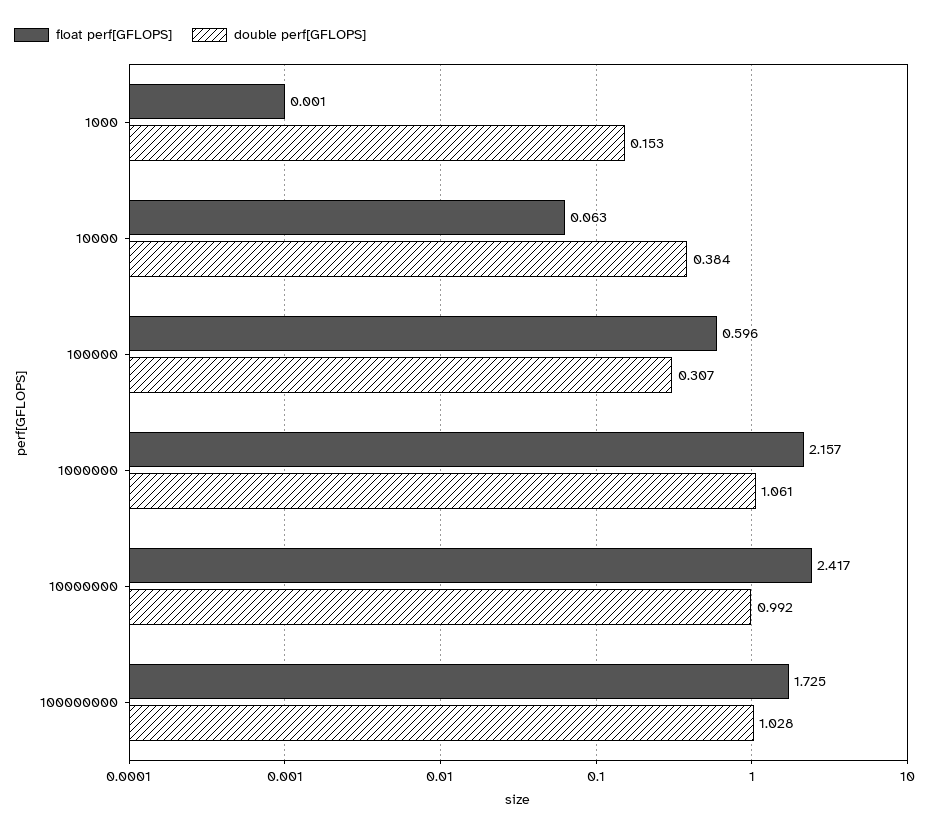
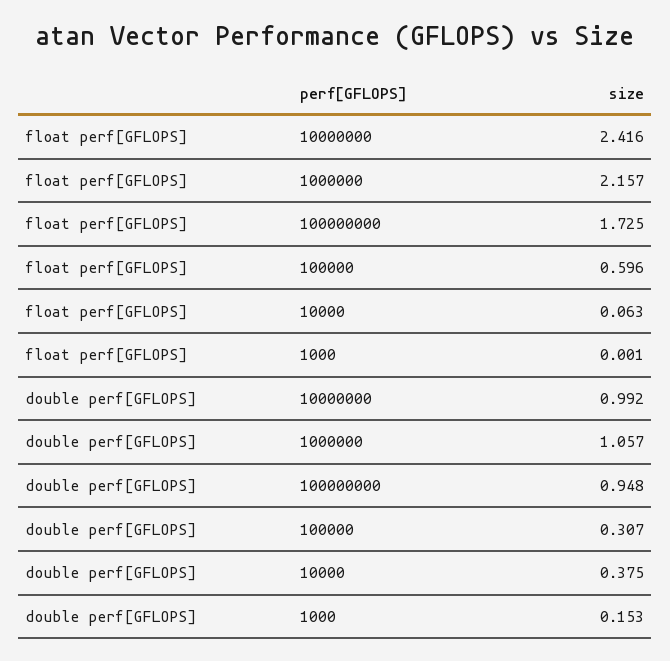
double perf[GFLOPS], 10000: 0.384 -> 0.375
double perf[GFLOPS], 1000000: 1.061 -> 1.057
float perf[GFLOPS], 10000000: 2.417 -> 2.416
double perf[GFLOPS], 100000000: 1.028 -> 0.948

